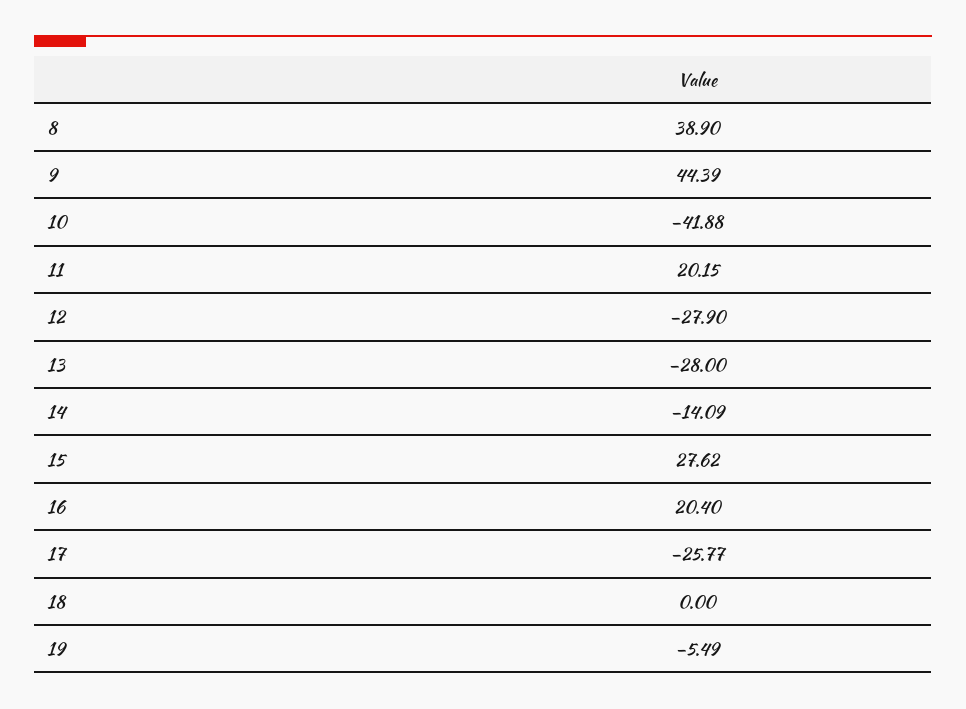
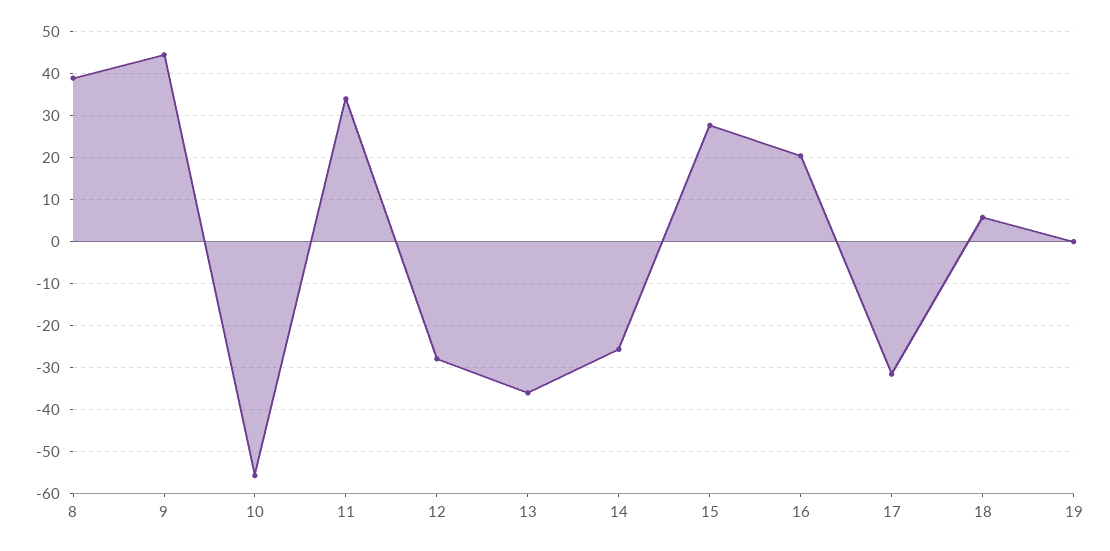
10: -41.88 -> -56
11: 20.15 -> 34
13: -28 -> -36
14: -14.09 -> -26
17: -25.77 -> -32
18: 0 -> 6
19: -5.49 -> 0

